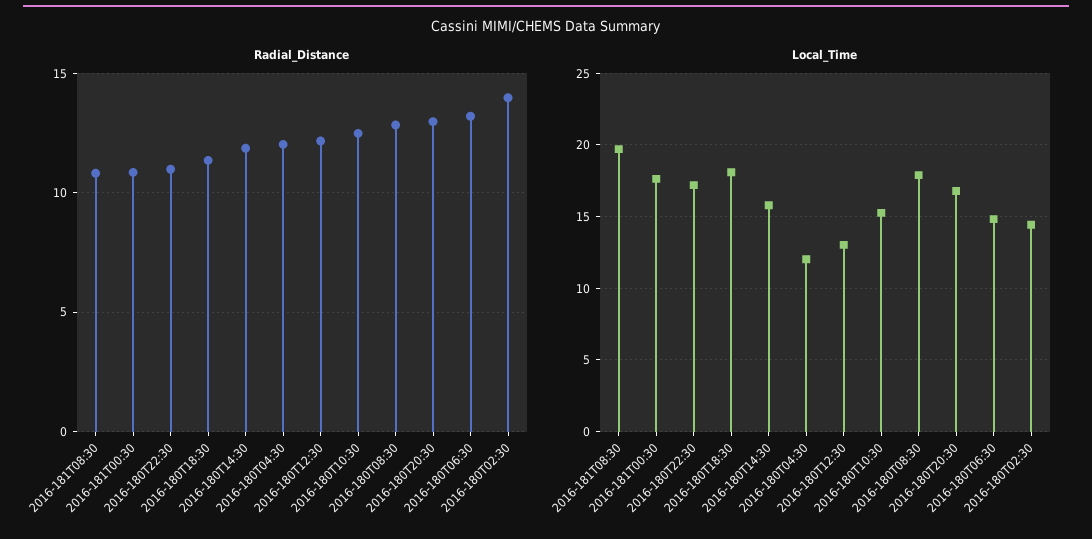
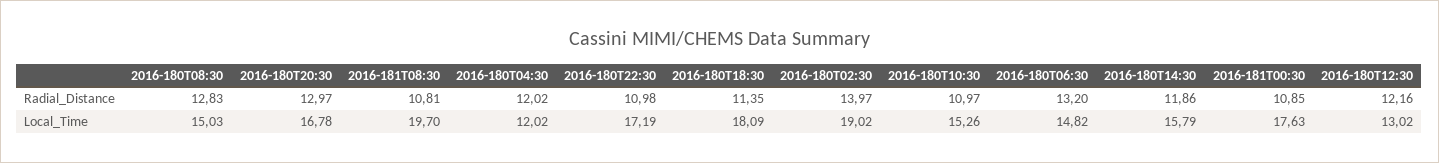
Radial_Distance, 2016-180T10:30: 12.5 -> 10.97
Local_Time, 2016-180T08:30: 18 -> 15.03
Local_Time, 2016-180T02:30: 14.5 -> 19.02

